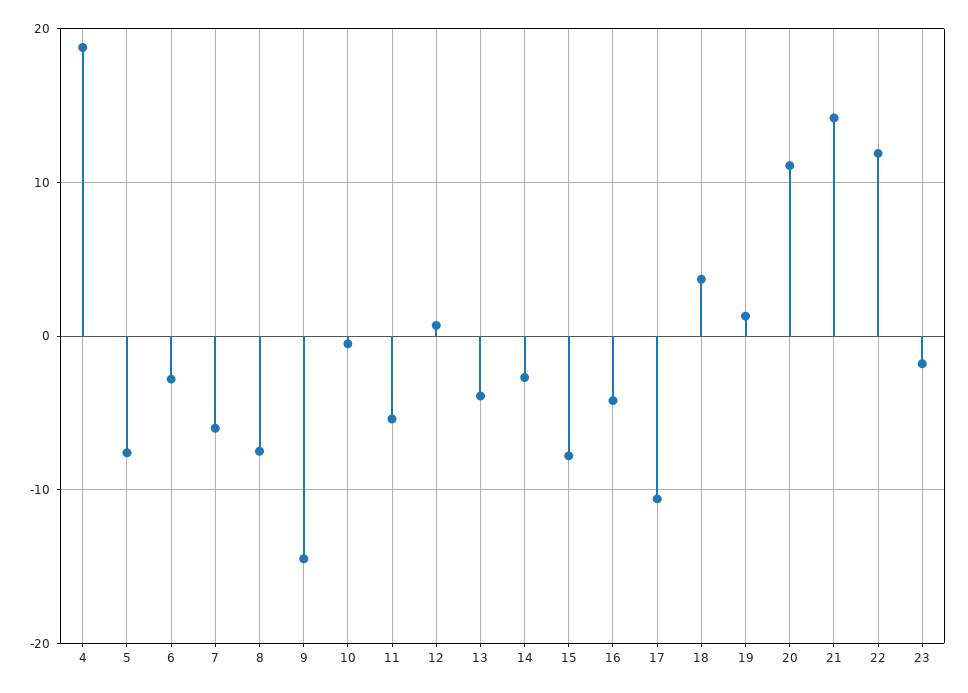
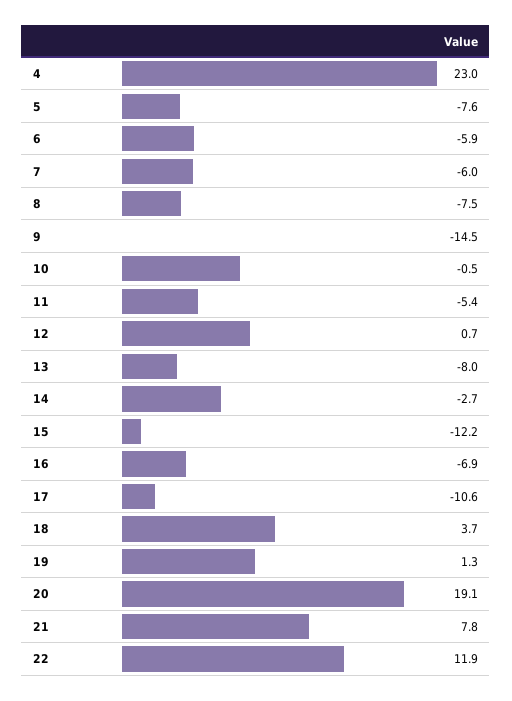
4: 19 -> 23
6: -3 -> -5.9
13: -4 -> -8
15: -8 -> -12.2
16: -4 -> -6.9
20: 11 -> 19.1
21: 14 -> 7.8
23: -2 -> none

